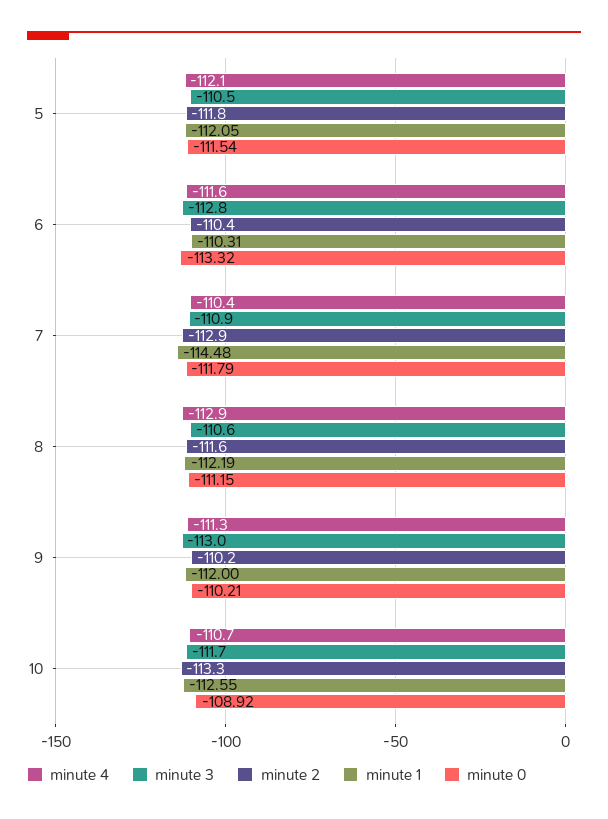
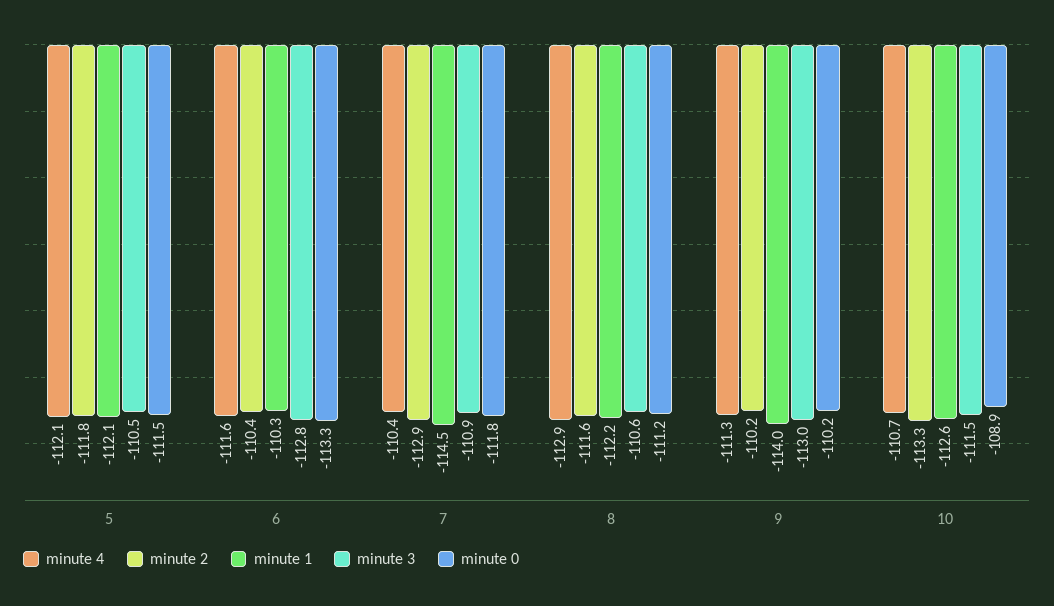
minute 1, 9: -112 -> -114
minute 3, 10: -111.7 -> -111.5

